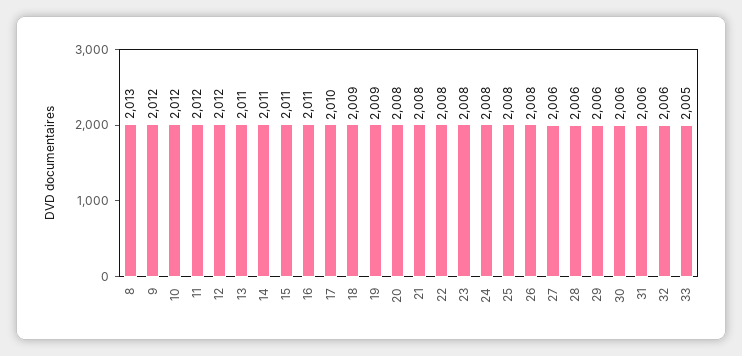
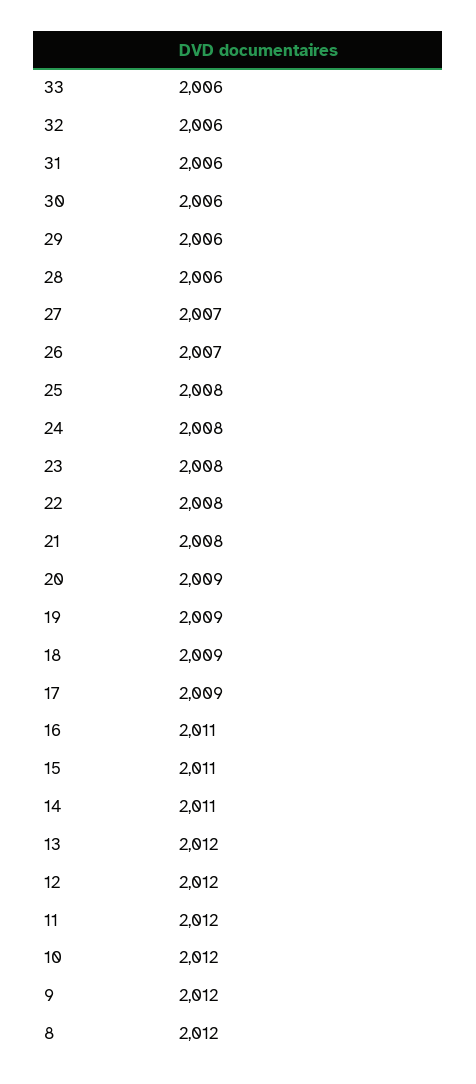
8: 2013 -> 2012
13: 2011 -> 2012
17: 2010 -> 2009
20: 2008 -> 2009
26: 2008 -> 2007
27: 2006 -> 2007
33: 2005 -> 2006

